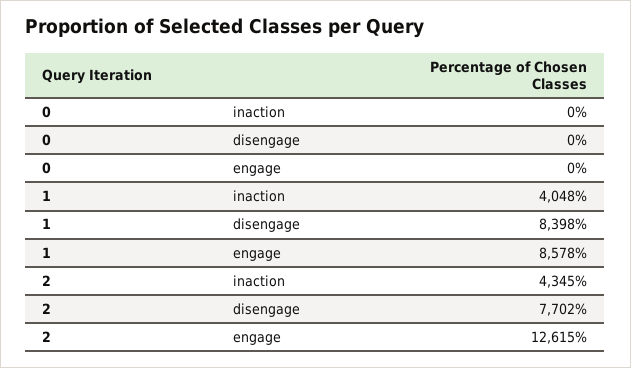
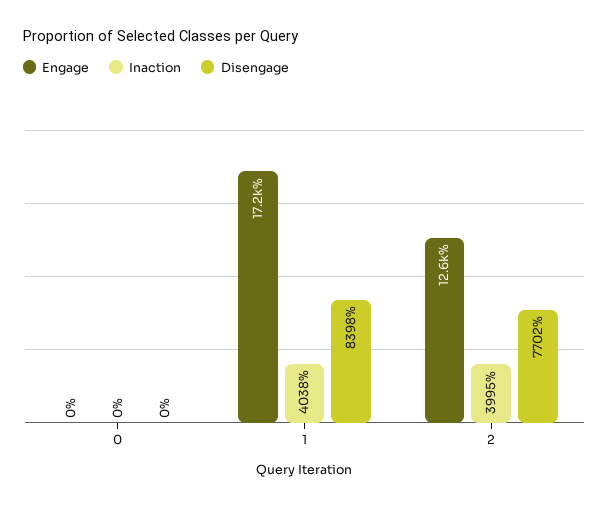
inaction, 1: 4048 -> 4038
engage, 1: 8578 -> 17200
inaction, 2: 4345 -> 3995

